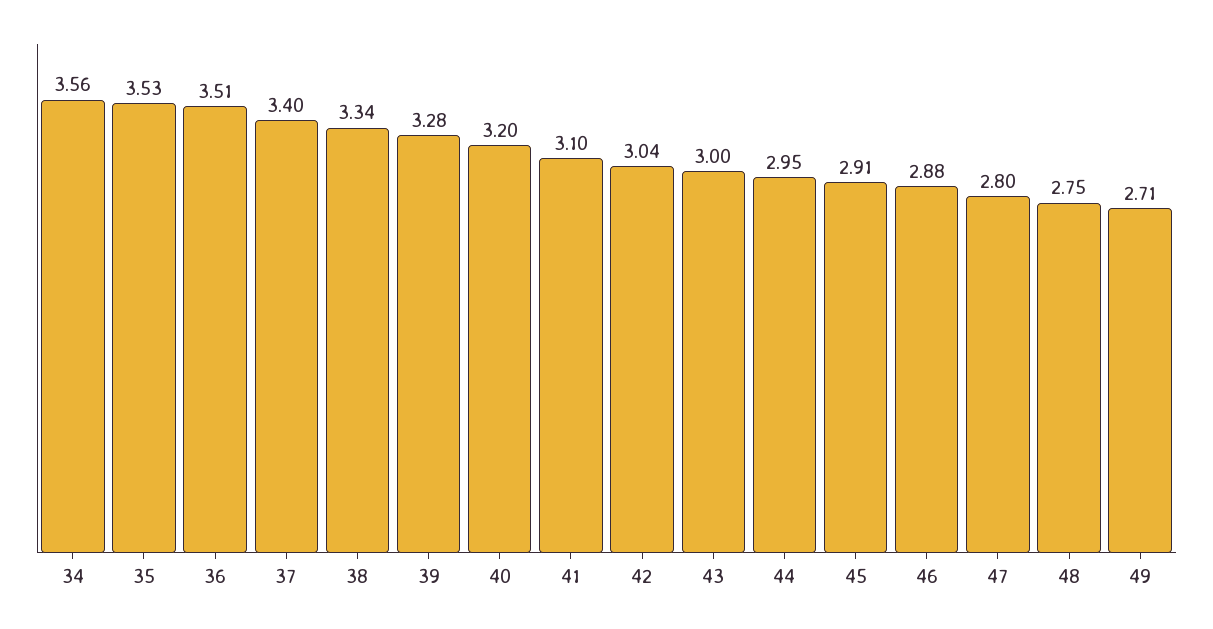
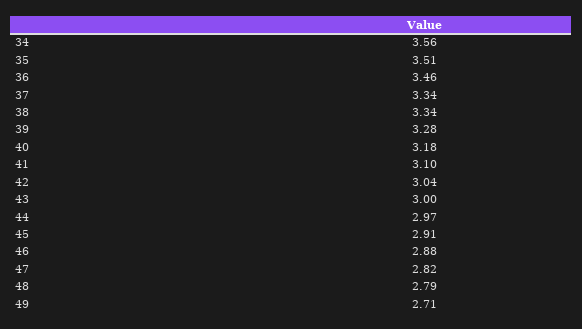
35: 3.53 -> 3.51
36: 3.51 -> 3.46
37: 3.4 -> 3.34
40: 3.2 -> 3.18
44: 2.95 -> 2.97
47: 2.8 -> 2.82
48: 2.75 -> 2.79

